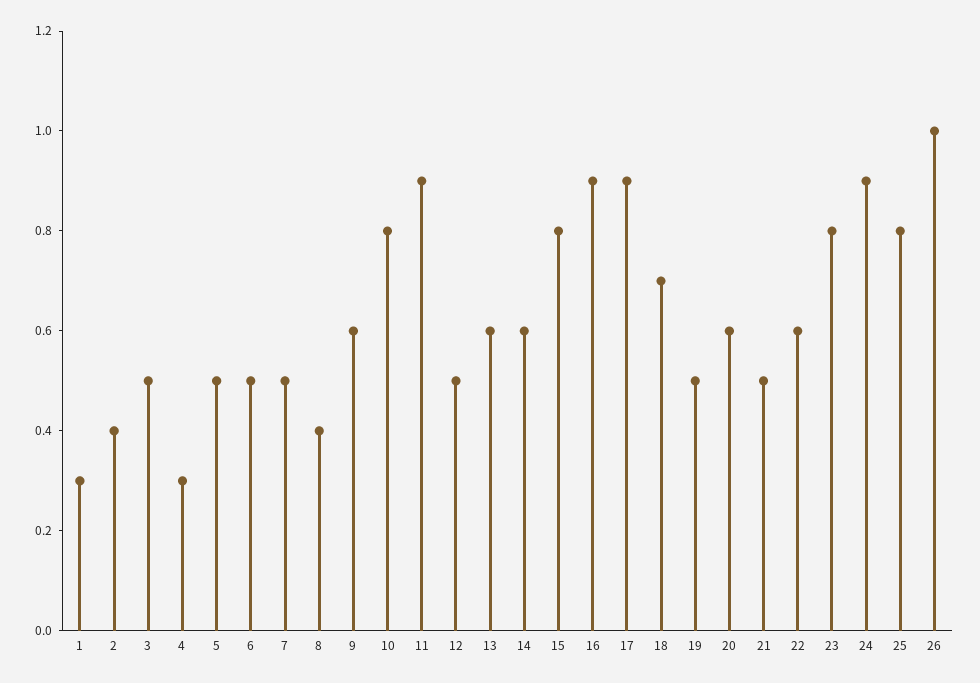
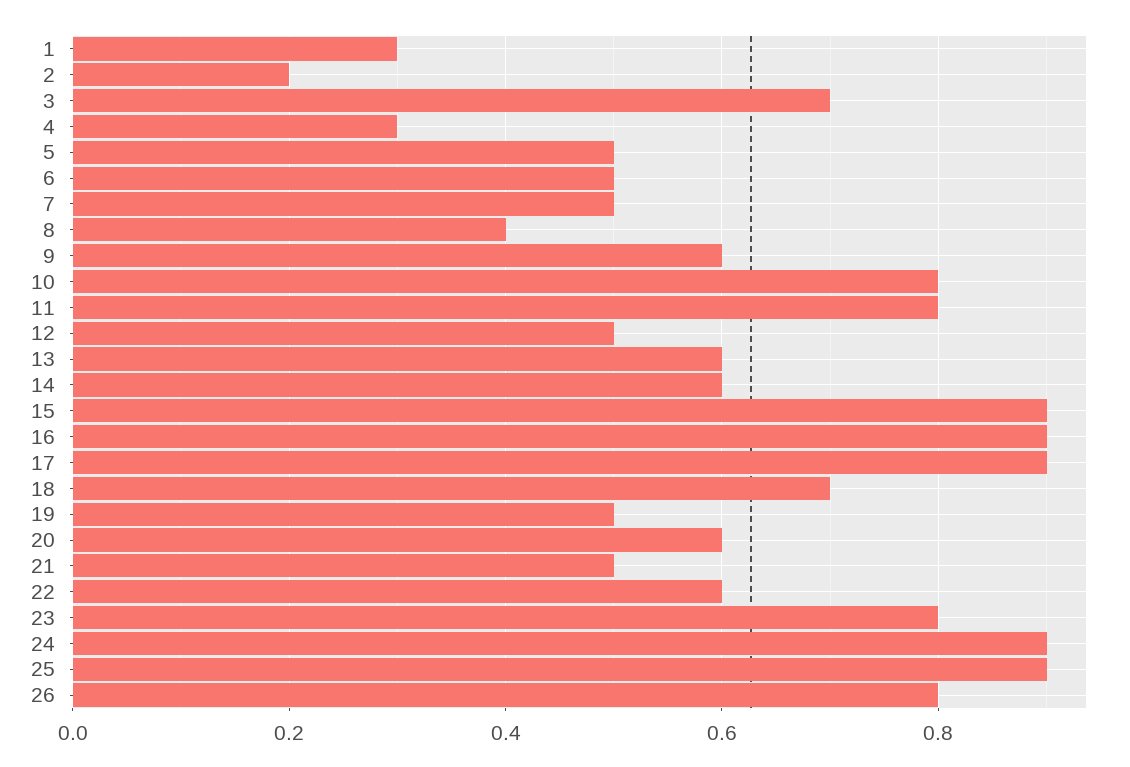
2: 0.4 -> 0.2
3: 0.5 -> 0.7
11: 0.9 -> 0.8
15: 0.8 -> 0.9
25: 0.8 -> 0.9
26: 1 -> 0.8

